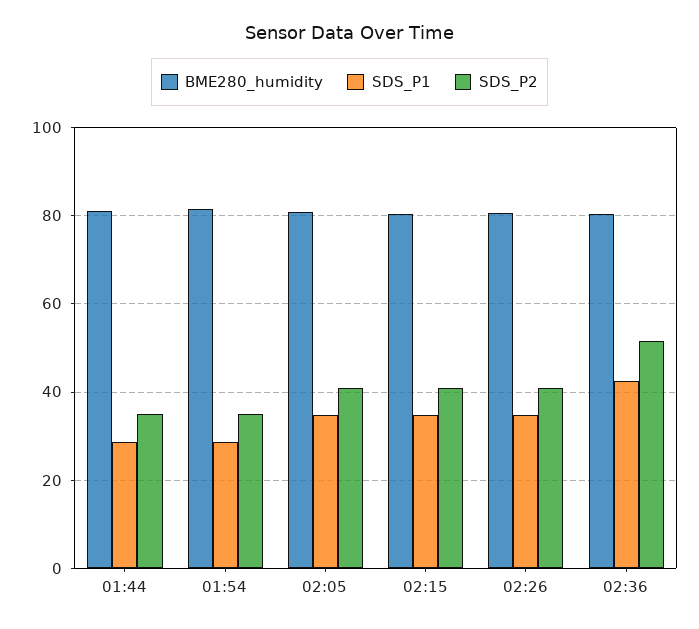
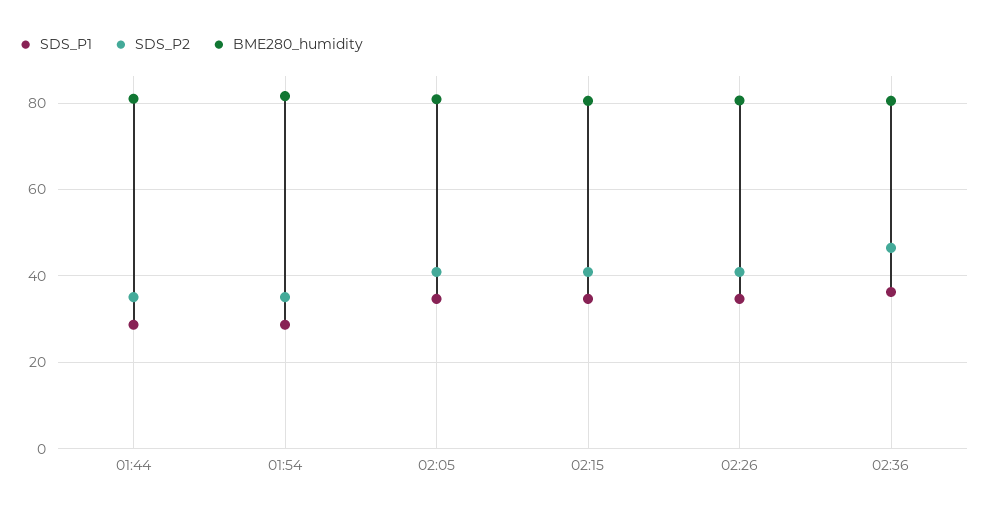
SDS_P1, 02:36: 42 -> 36
SDS_P2, 02:36: 52 -> 46

